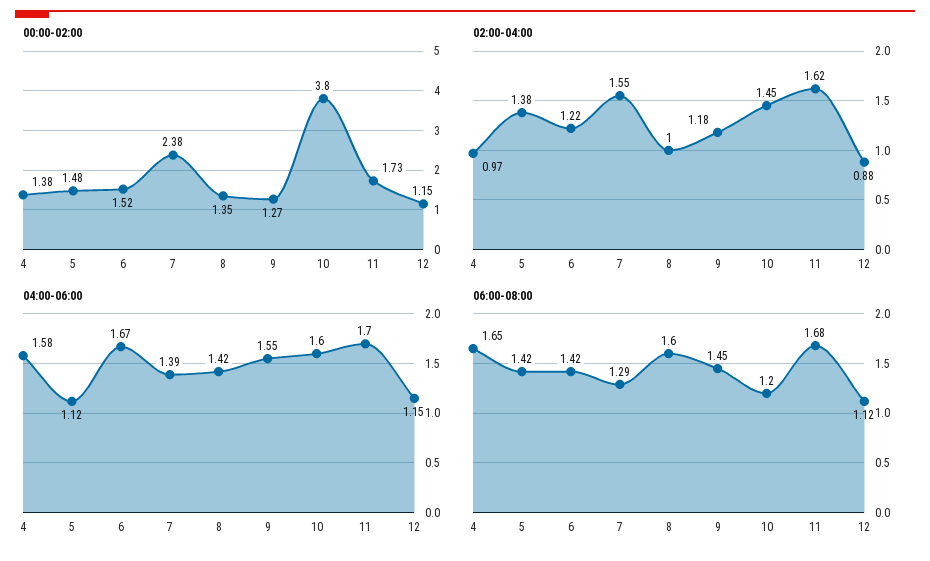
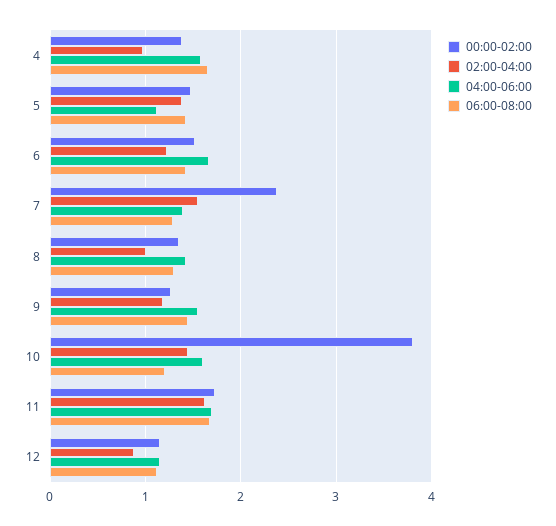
06:00-08:00, 8: 1.6 -> 1.3

